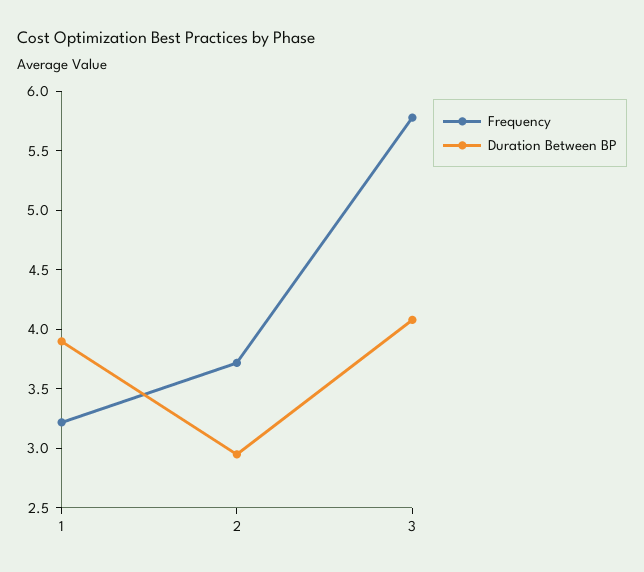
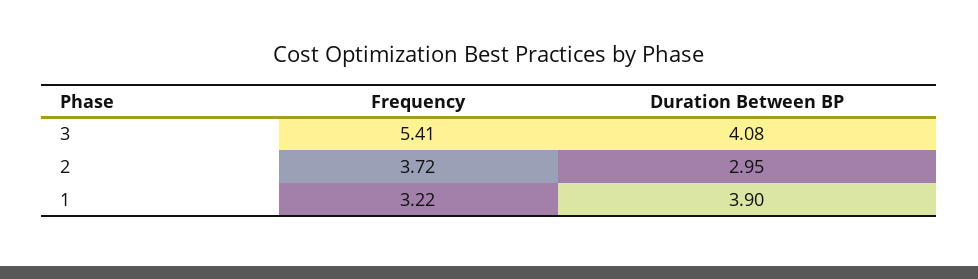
Frequency, 3: 5.8 -> 5.41

